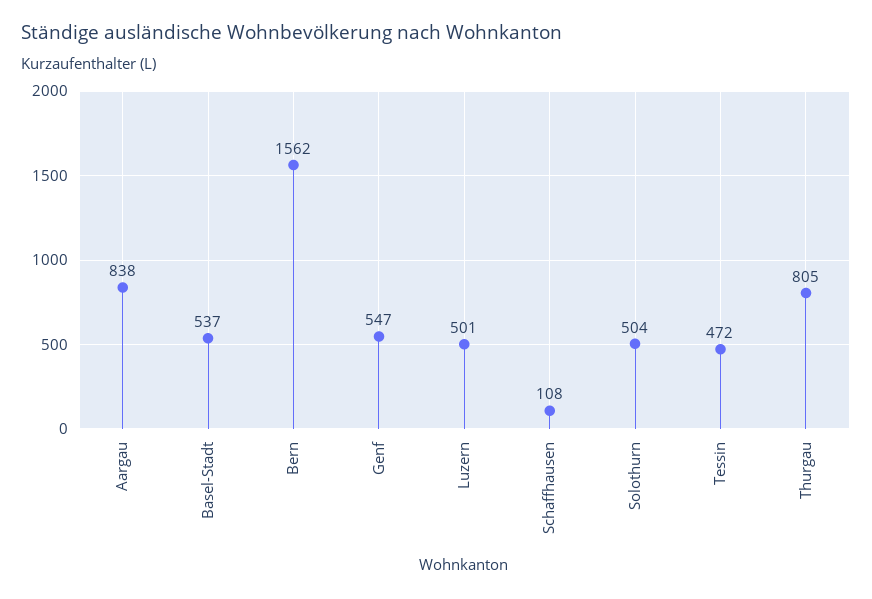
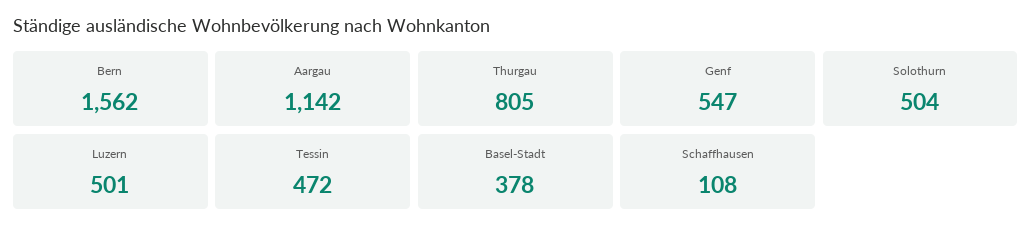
Aargau: 838 -> 1142
Basel-Stadt: 537 -> 378

